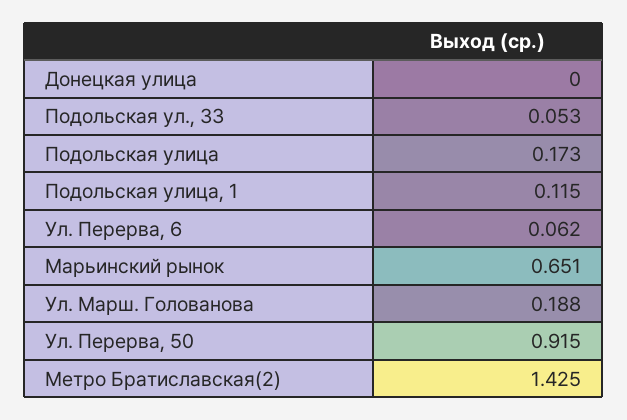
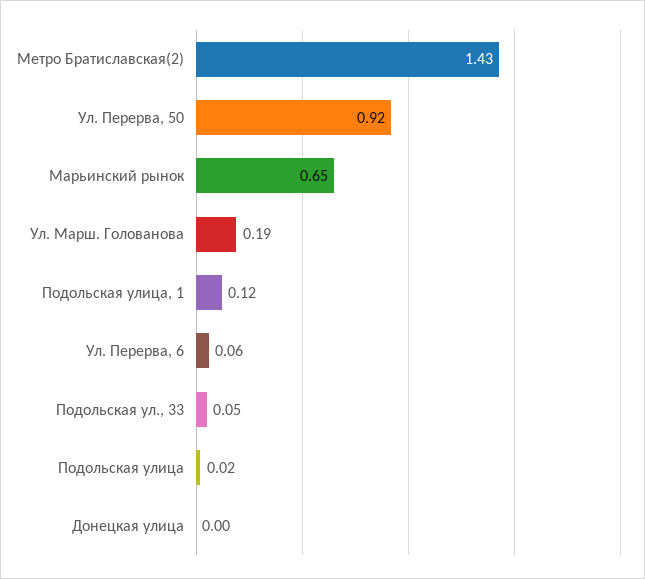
Подольская улица: 0.173 -> 0.02

